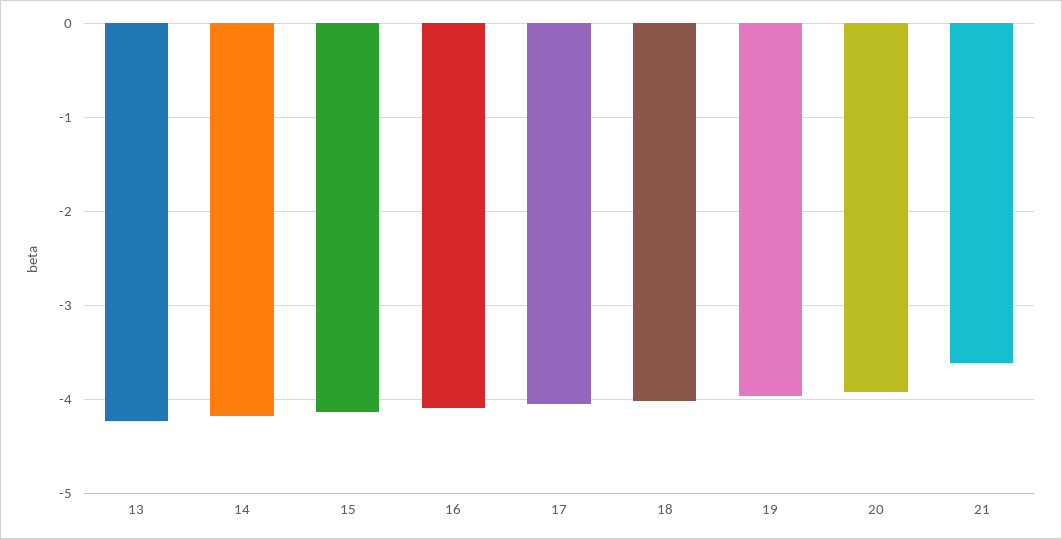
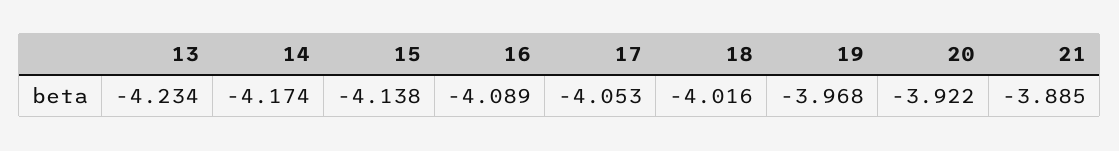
21: -3.6 -> -3.885

